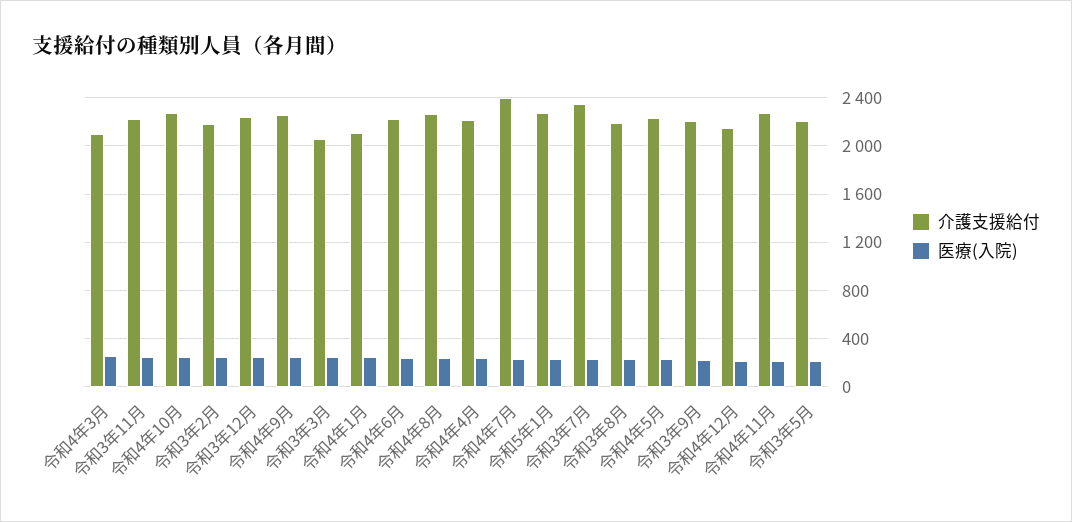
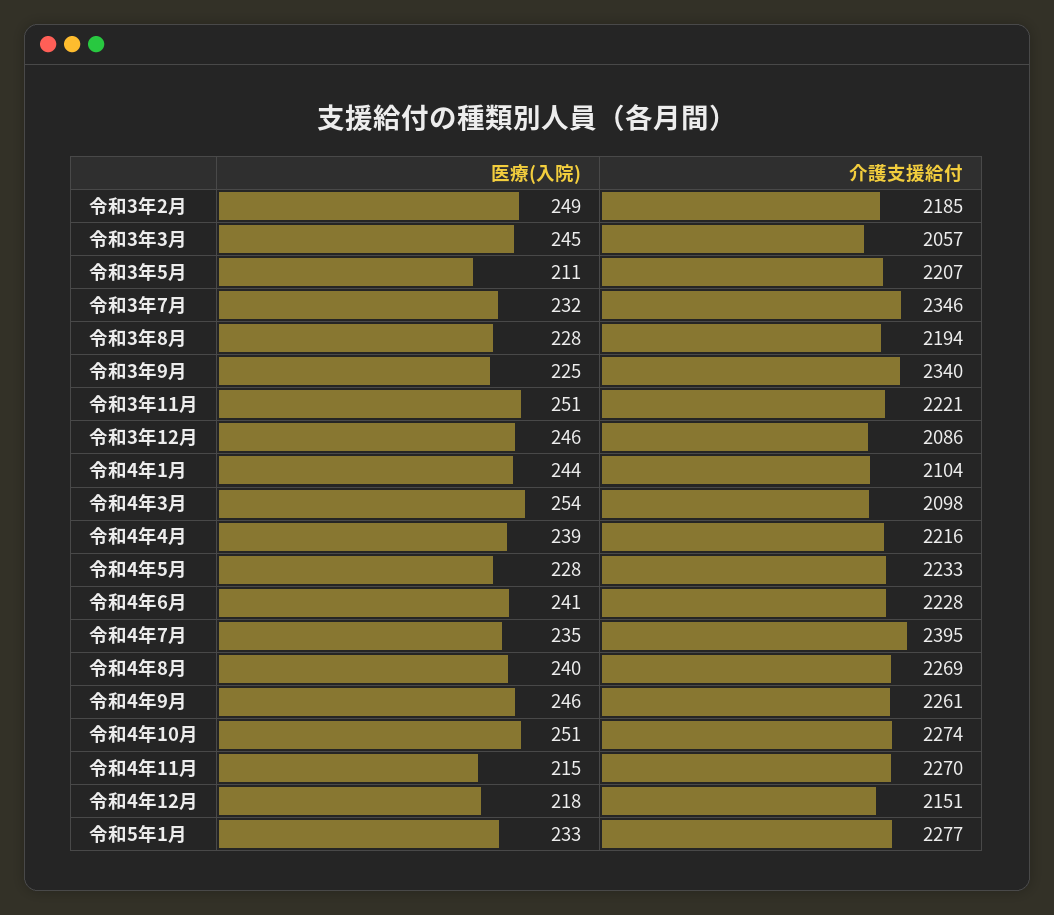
介護支援給付, 令和3年12月: 2250 -> 2086
介護支援給付, 令和3年9月: 2200 -> 2340

